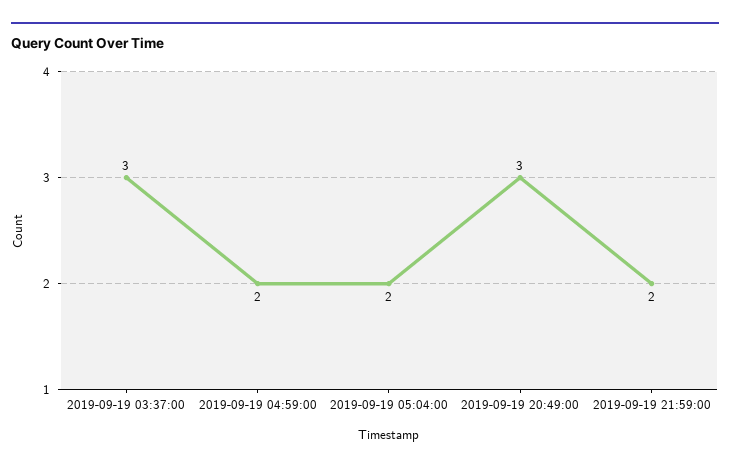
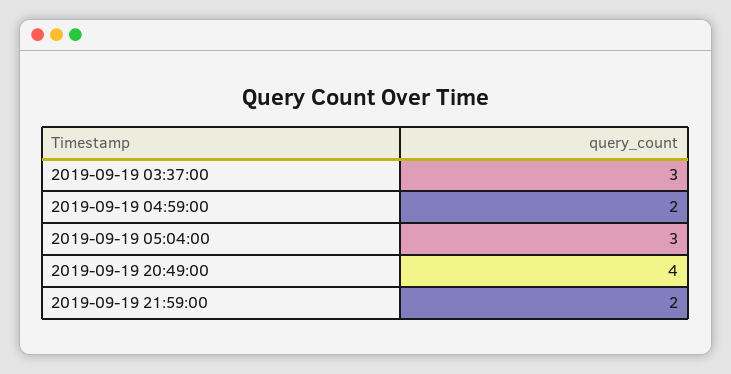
2019-09-19 05:04:00: 2 -> 3
2019-09-19 20:49:00: 3 -> 4

